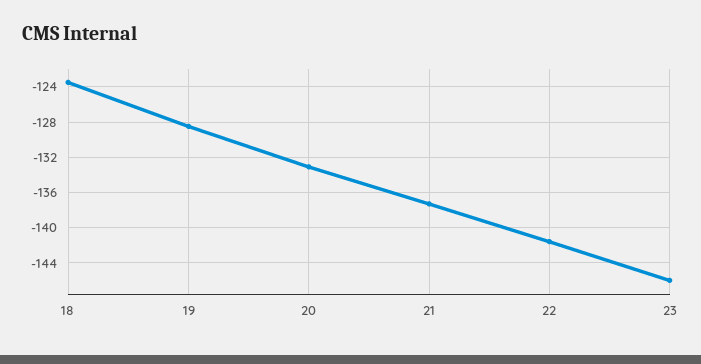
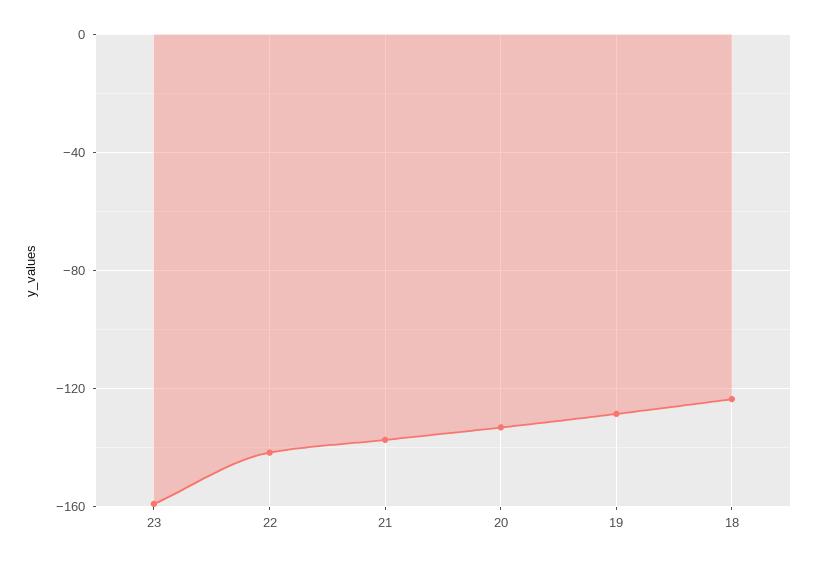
23: -146 -> -160

